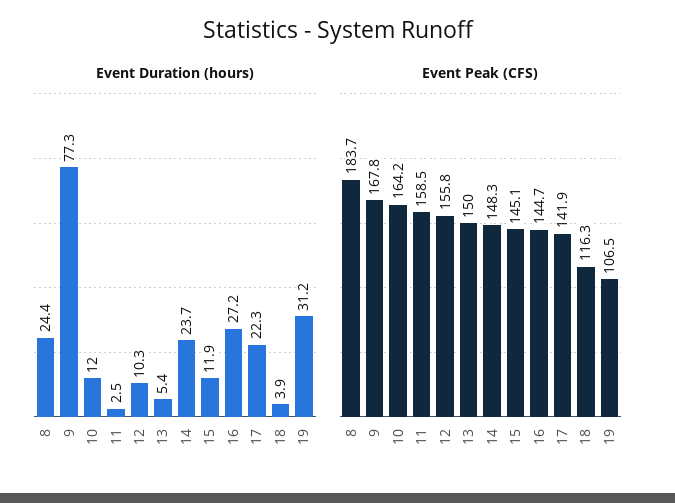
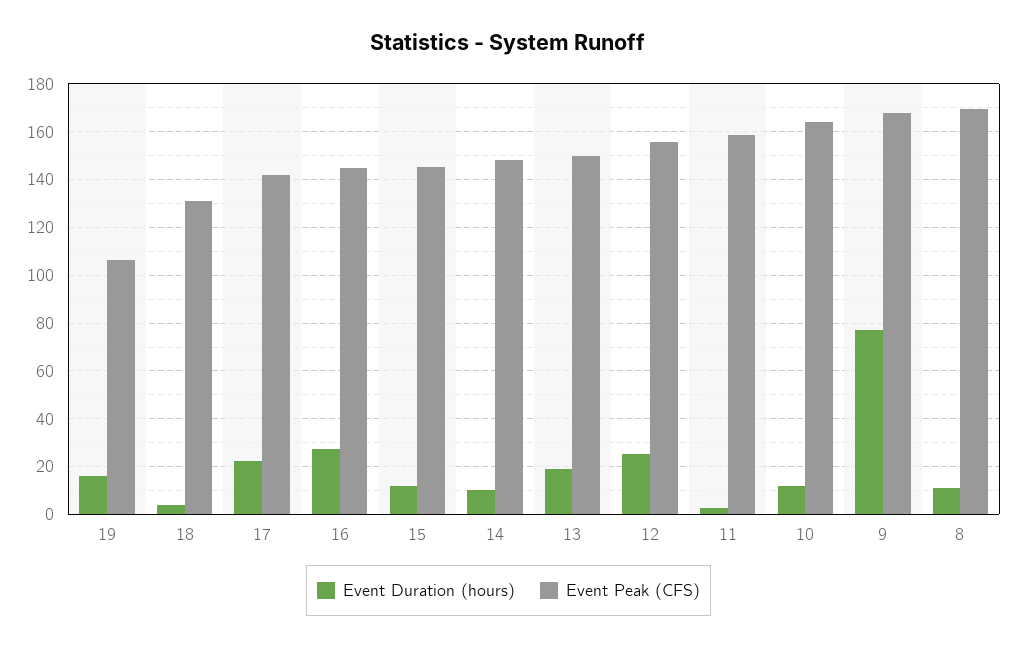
Event Duration (hours), 8: 24.4 -> 10
Event Duration (hours), 12: 10.3 -> 25
Event Duration (hours), 13: 5.4 -> 20
Event Duration (hours), 14: 23.7 -> 10
Event Duration (hours), 19: 31.2 -> 15
Event Peak (CFS), 8: 183.7 -> 170
Event Peak (CFS), 18: 116.3 -> 130

